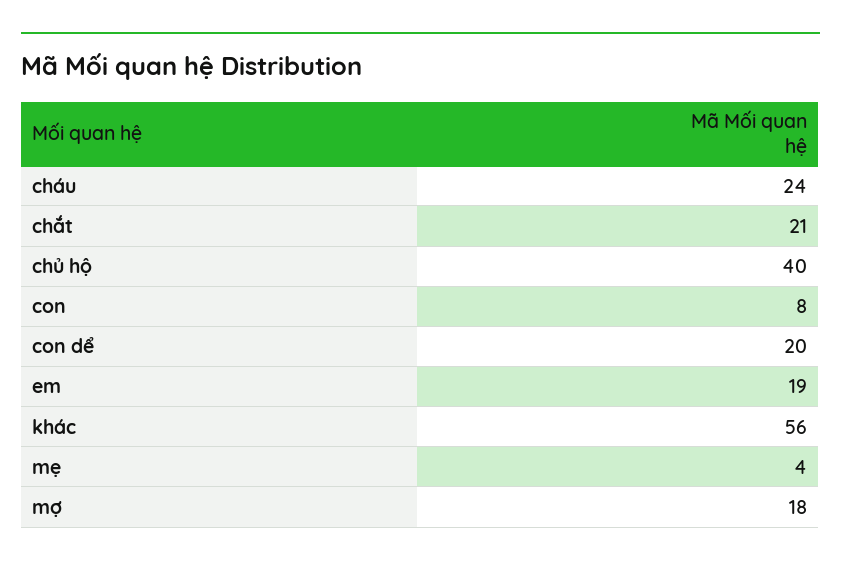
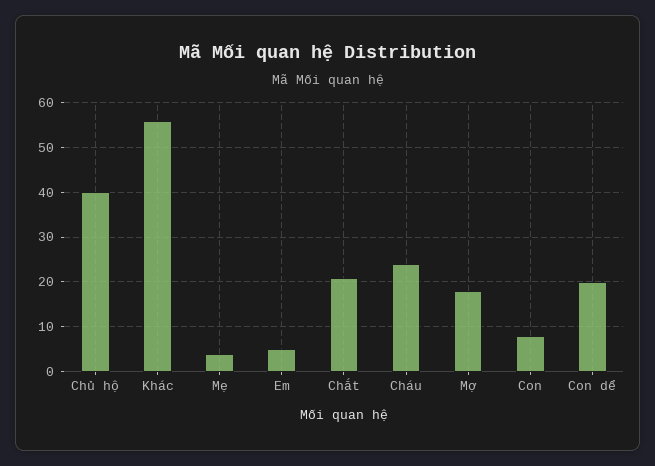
em: 19 -> 5

